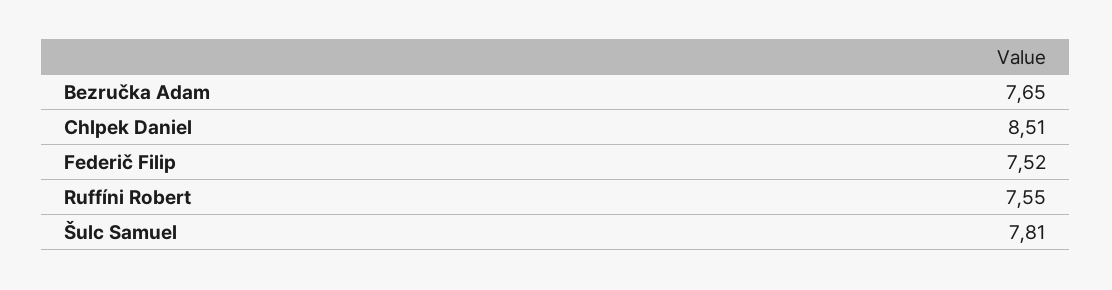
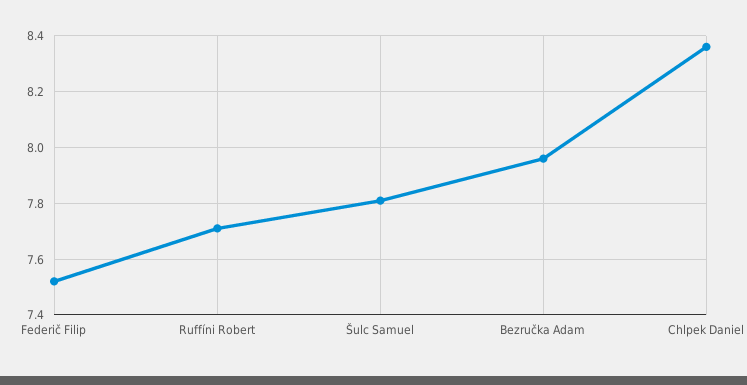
Bezručka Adam: 7.65 -> 7.95
Chlpek Daniel: 8.51 -> 8.35
Ruffíni Robert: 7.55 -> 7.7

